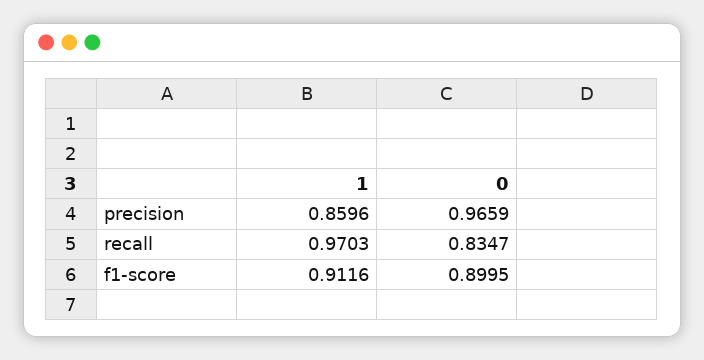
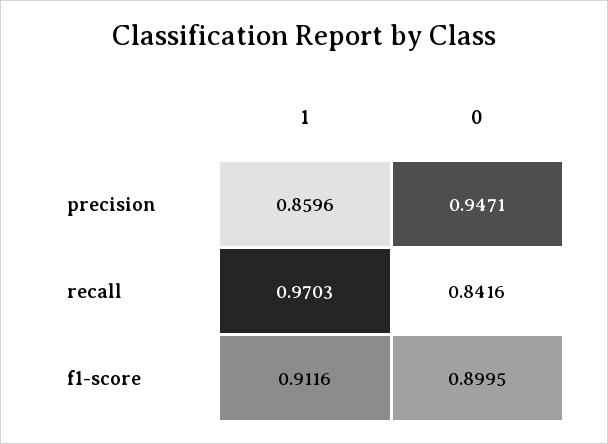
0, precision: 0.9659 -> 0.9471
0, recall: 0.8347 -> 0.8416

